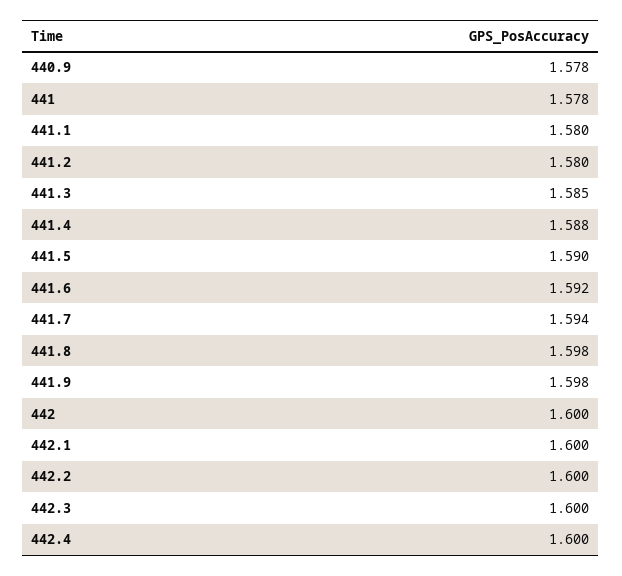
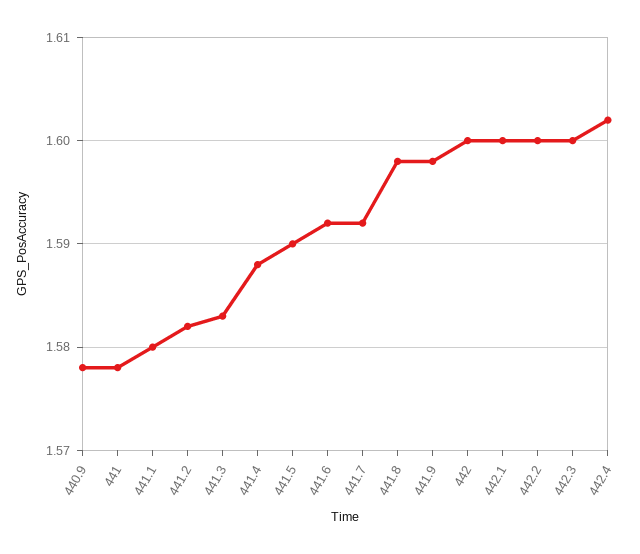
441.2: 1.58 -> 1.582
441.3: 1.585 -> 1.583
441.7: 1.594 -> 1.592
442.4: 1.6 -> 1.602

